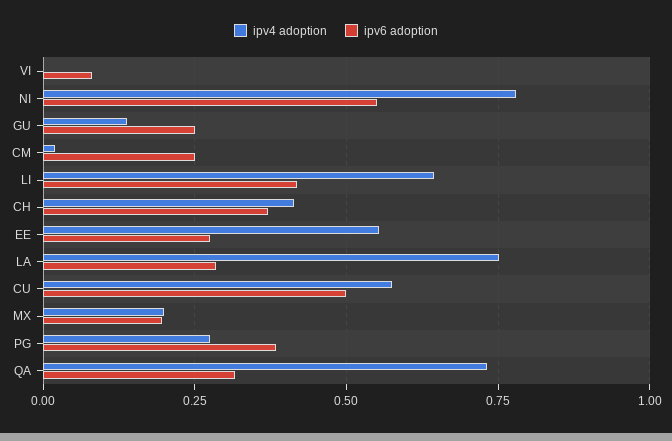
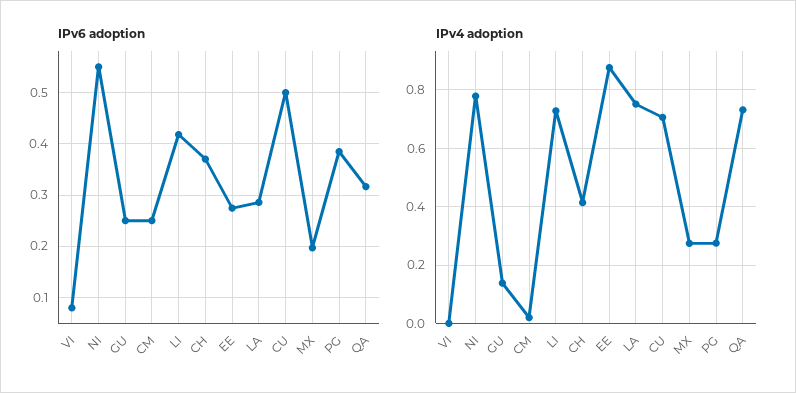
ipv4 adoption, LI: 0.65 -> 0.725
ipv4 adoption, EE: 0.55 -> 0.875
ipv4 adoption, CU: 0.575 -> 0.7
ipv4 adoption, MX: 0.2 -> 0.275

